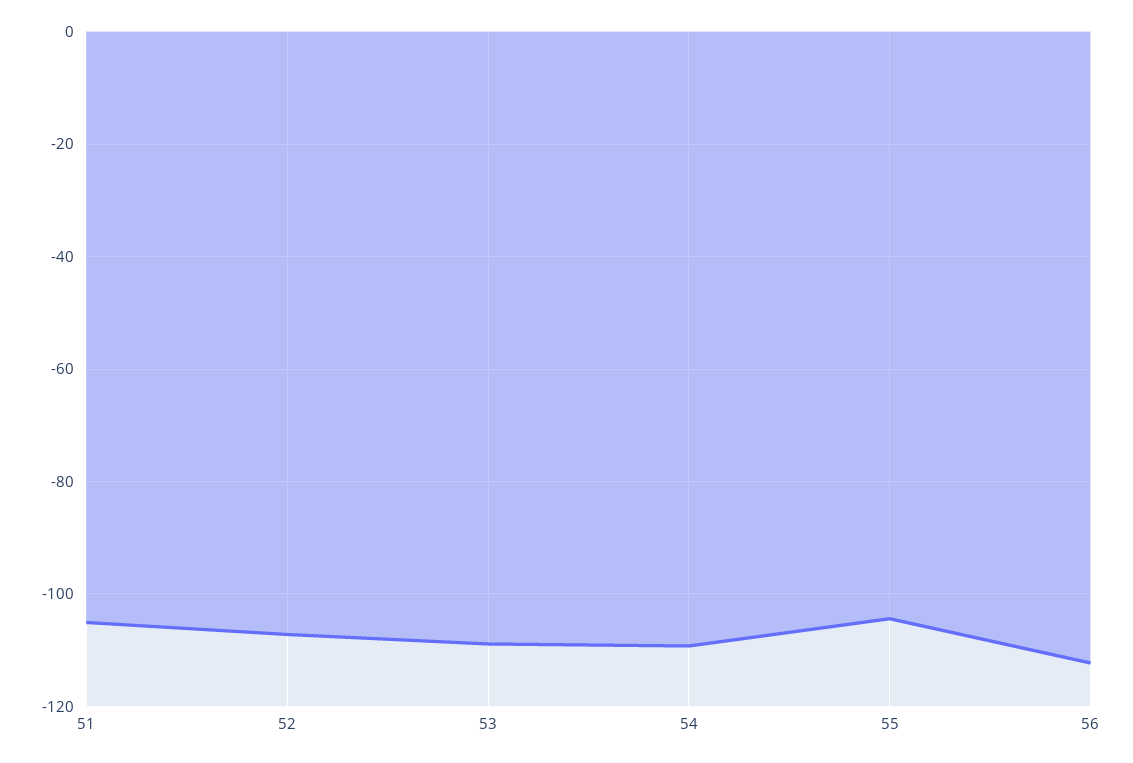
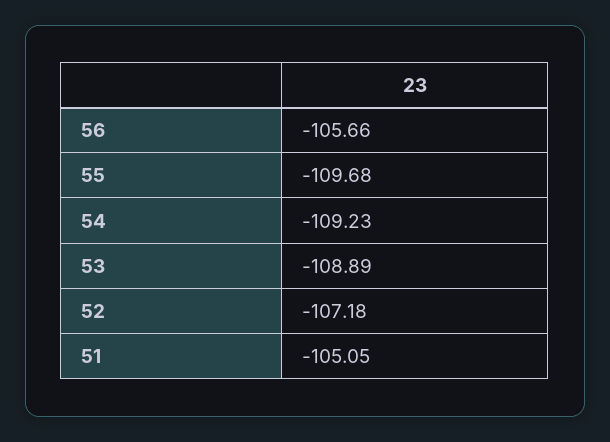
55: -104 -> -109.68
56: -112 -> -105.66

